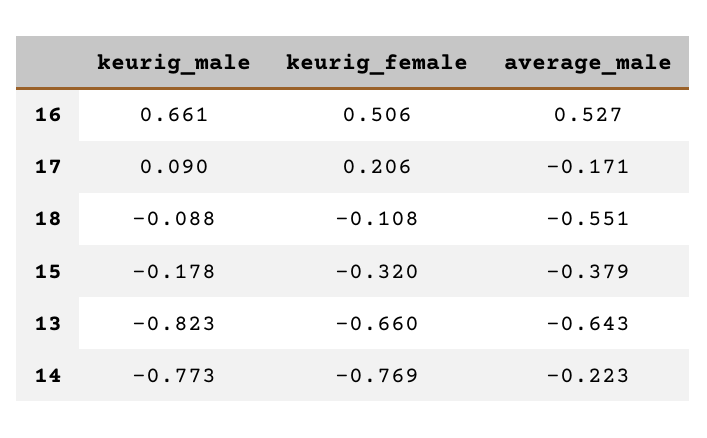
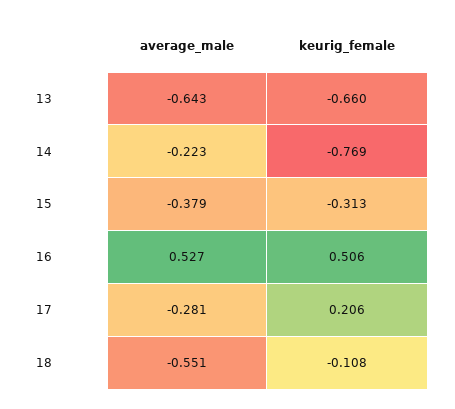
keurig_male, 16: 0.661 -> none
keurig_male, 17: 0.09 -> none
average_male, 17: -0.171 -> -0.281
keurig_male, 18: -0.088 -> none
keurig_male, 15: -0.178 -> none
keurig_female, 15: -0.32 -> -0.313
keurig_male, 13: -0.823 -> none
keurig_male, 14: -0.773 -> none

